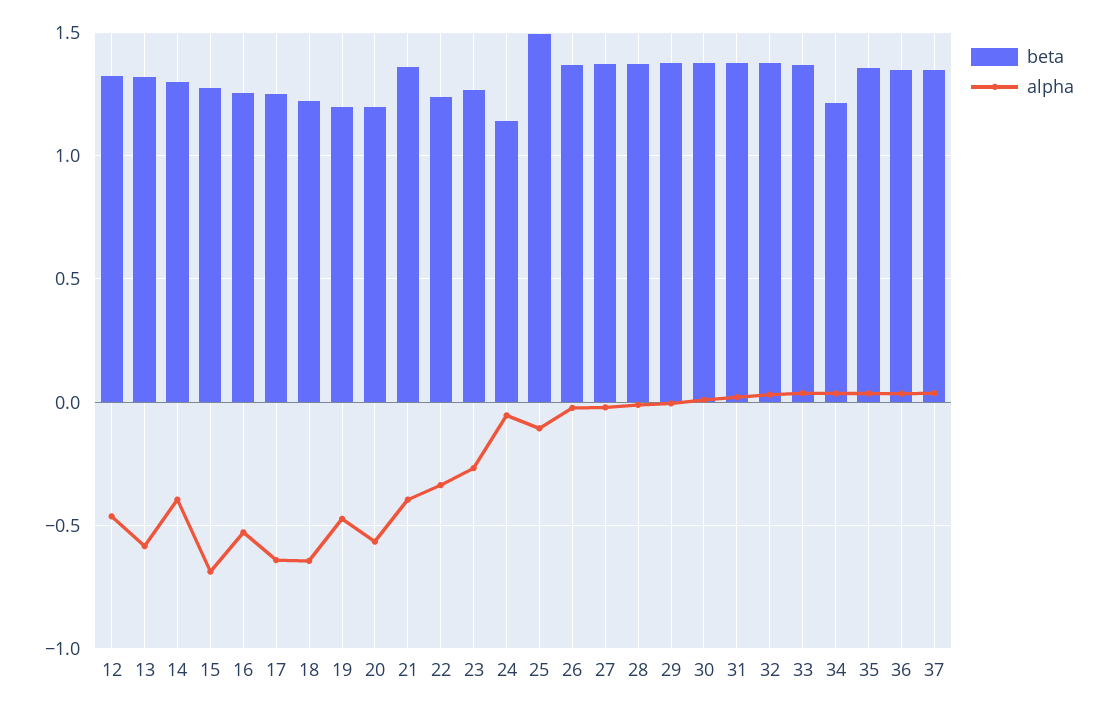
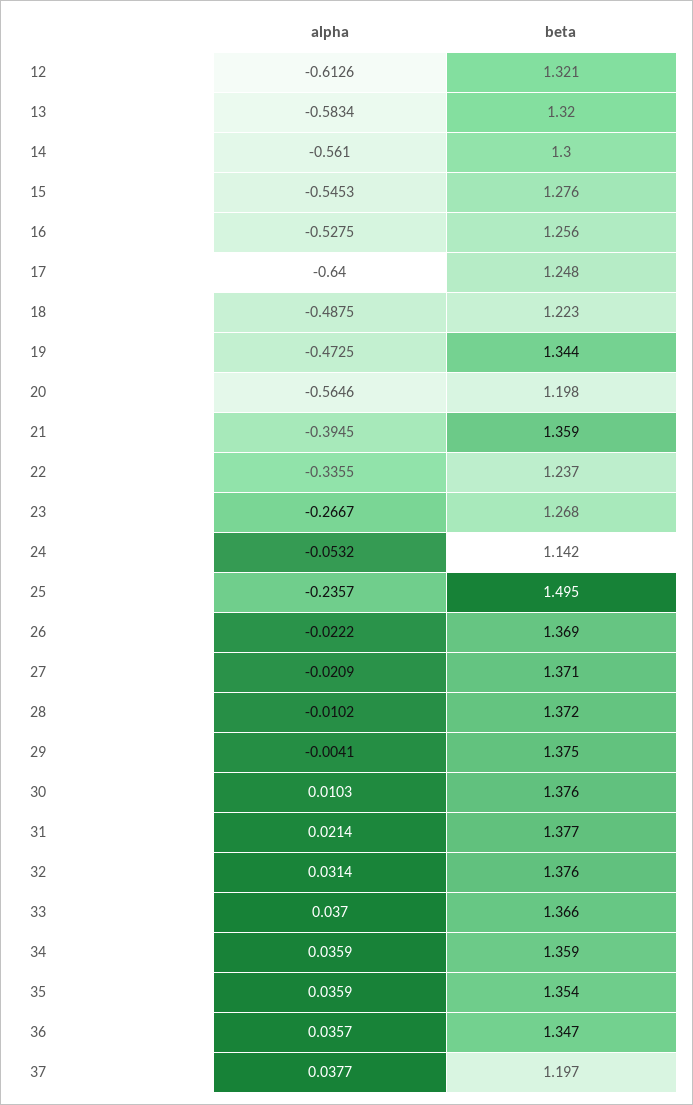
alpha, 12: -0.45 -> -0.6126
alpha, 14: -0.4 -> -0.561
alpha, 15: -0.7 -> -0.5453
alpha, 18: -0.65 -> -0.4875
beta, 19: 1.2 -> 1.344
alpha, 25: -0.1 -> -0.2357
beta, 34: 1.2 -> 1.359
beta, 37: 1.35 -> 1.197

